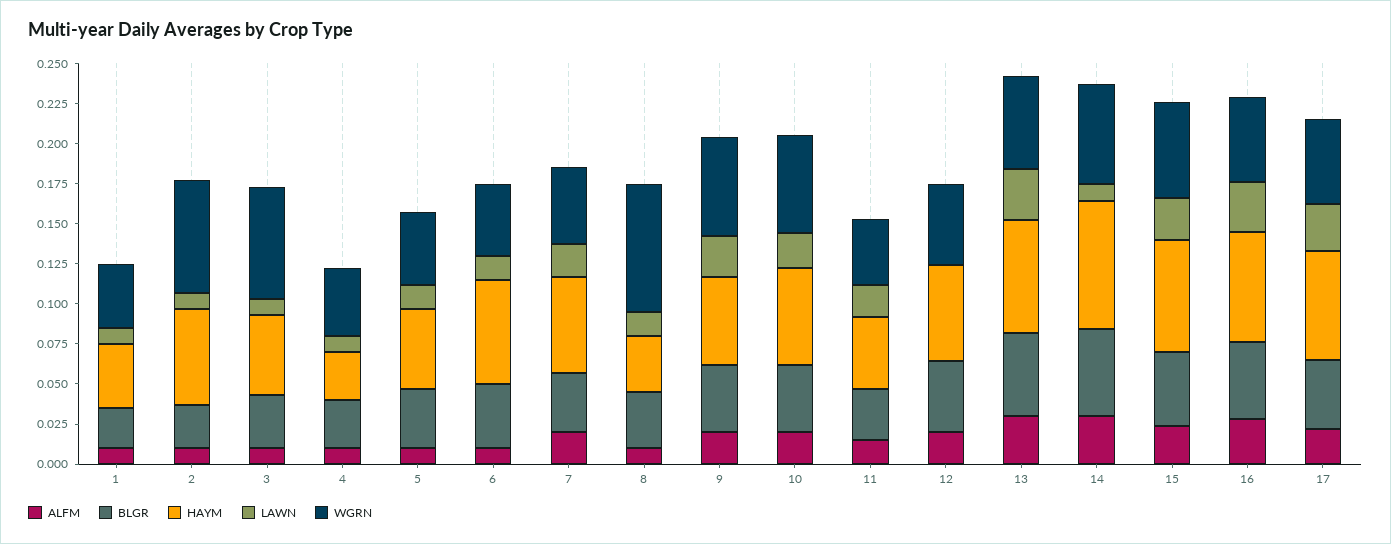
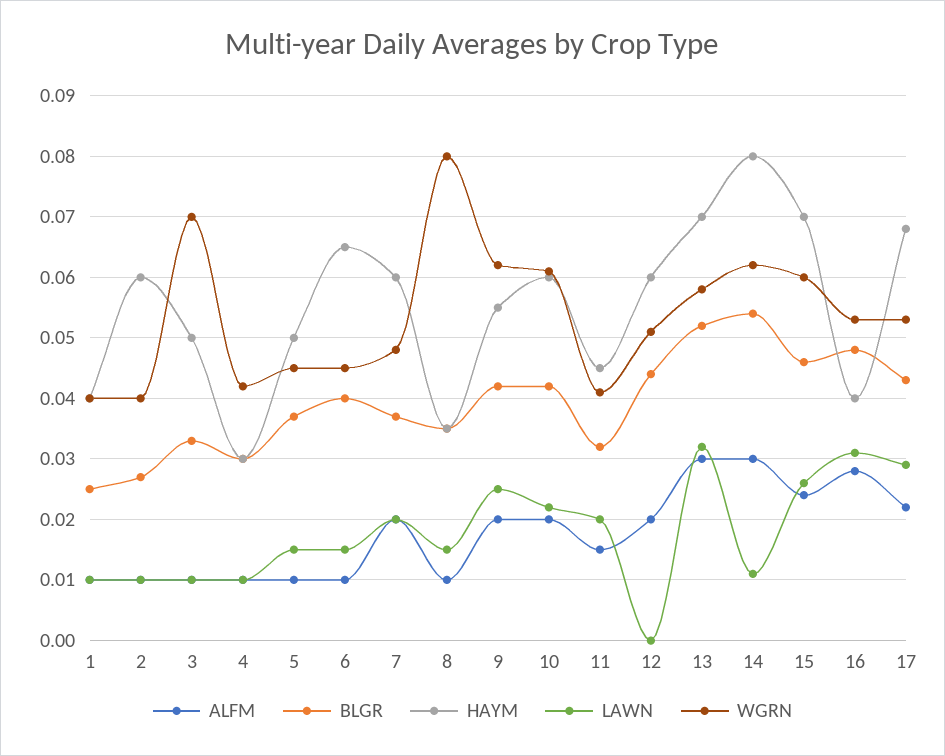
WGRN, 2: 0.07 -> 0.04
HAYM, 16: 0.07 -> 0.04

